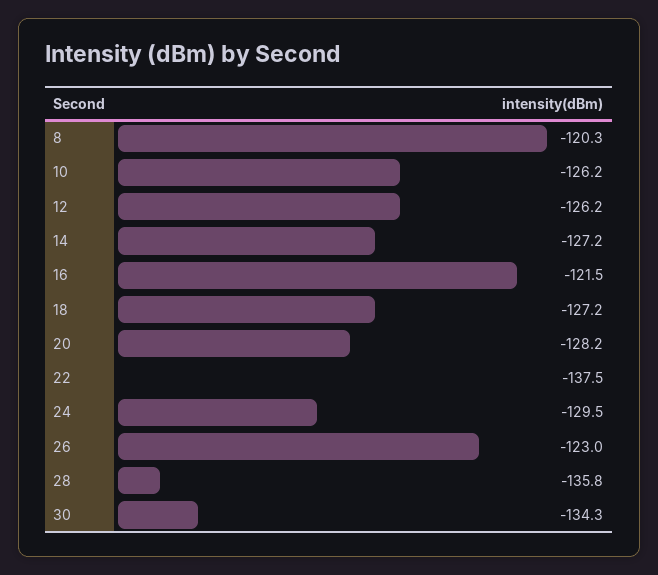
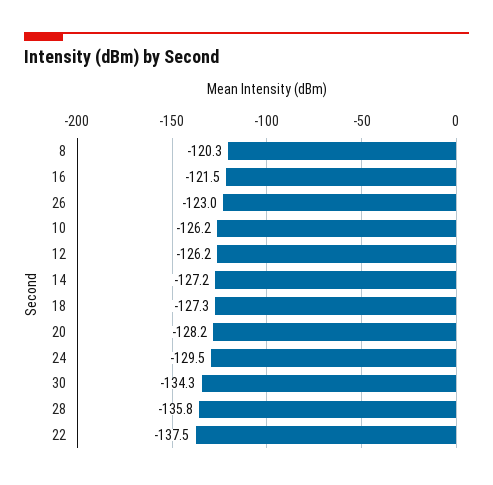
18: -127.2 -> -127.3

